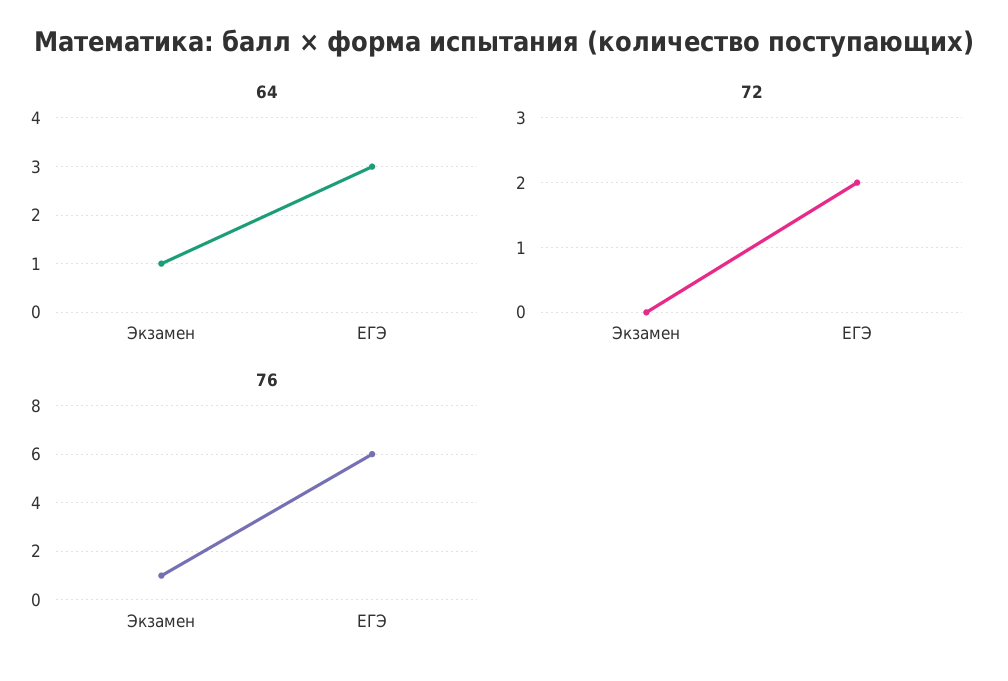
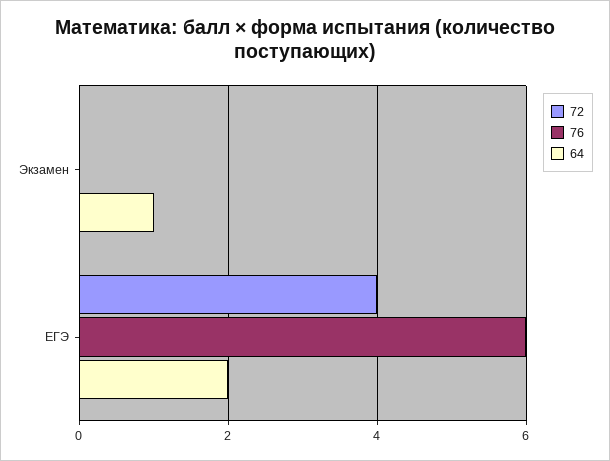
64, ЕГЭ: 3 -> 2
72, ЕГЭ: 2 -> 4
76, Экзамен: 1 -> 0

